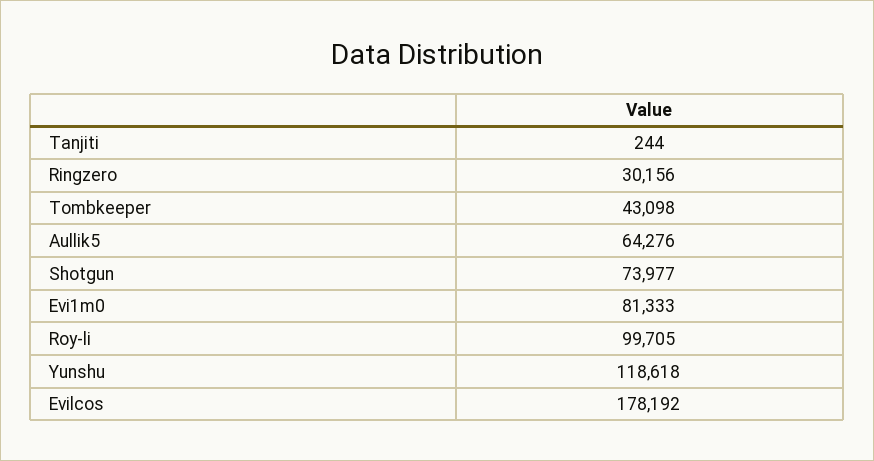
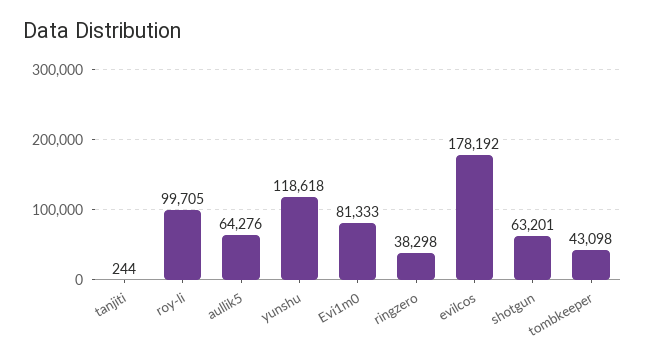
Ringzero: 30156 -> 38298
Shotgun: 73977 -> 63201

